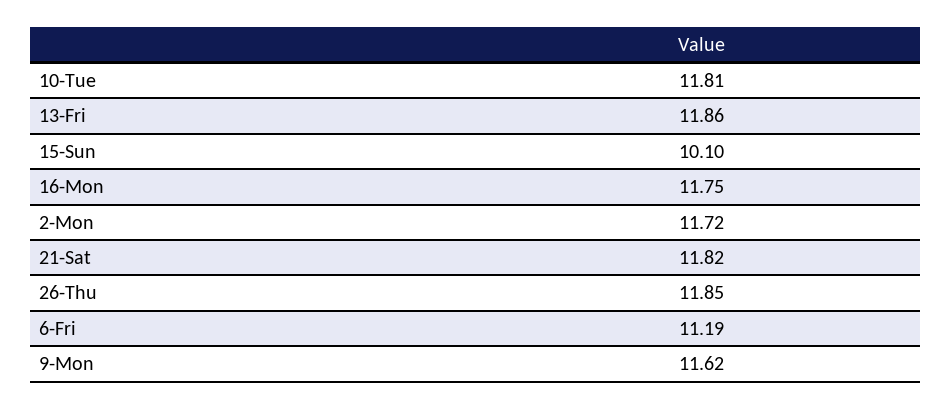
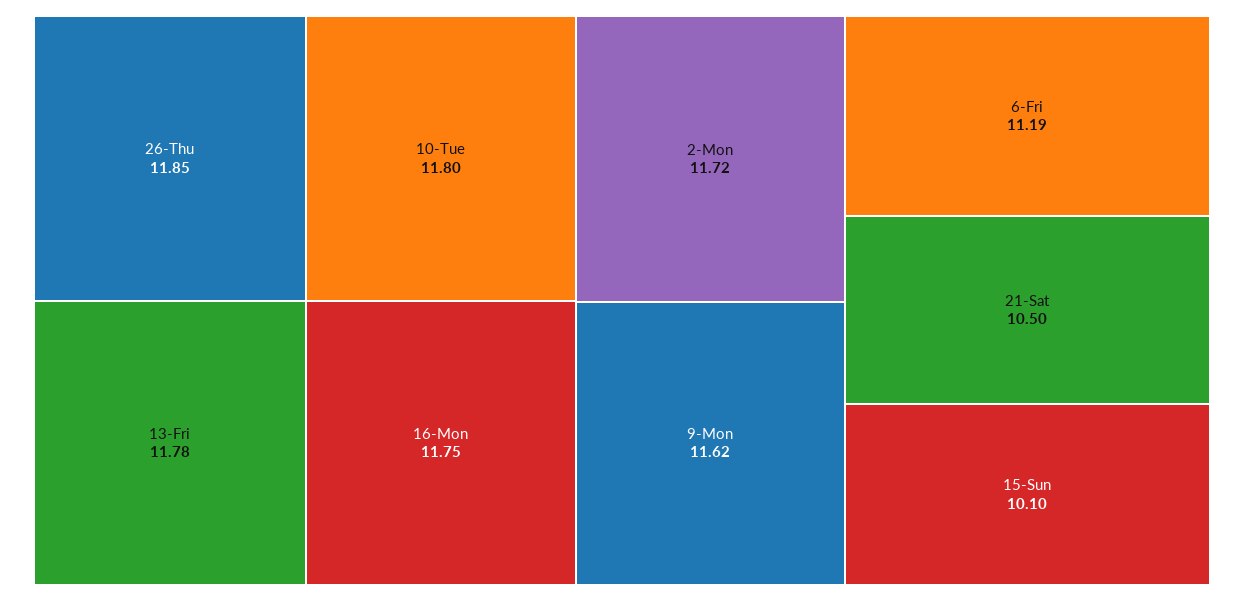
10-Tue: 11.81 -> 11.8
13-Fri: 11.86 -> 11.78
21-Sat: 11.82 -> 10.5

